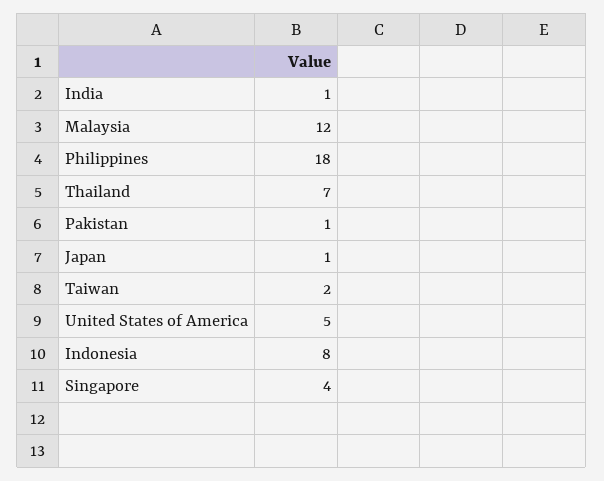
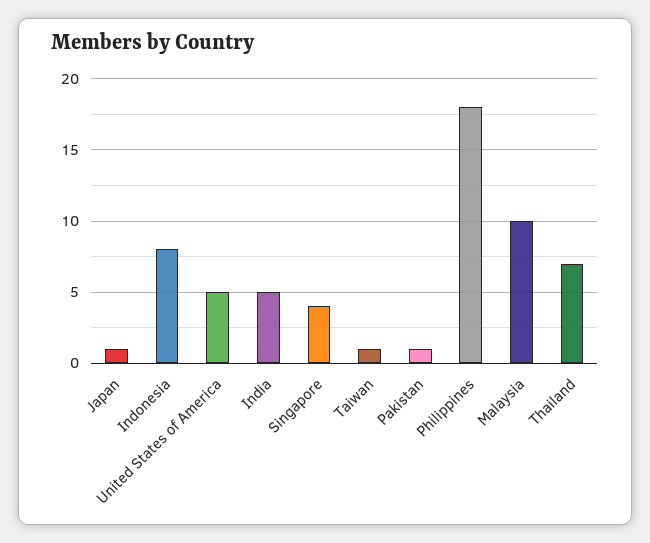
India: 1 -> 5
Malaysia: 12 -> 10
Taiwan: 2 -> 1

